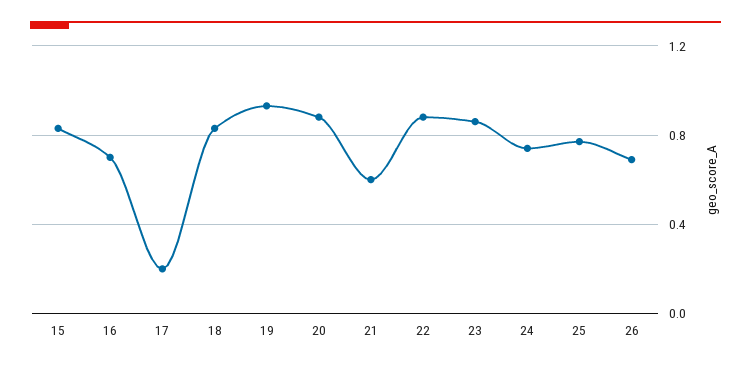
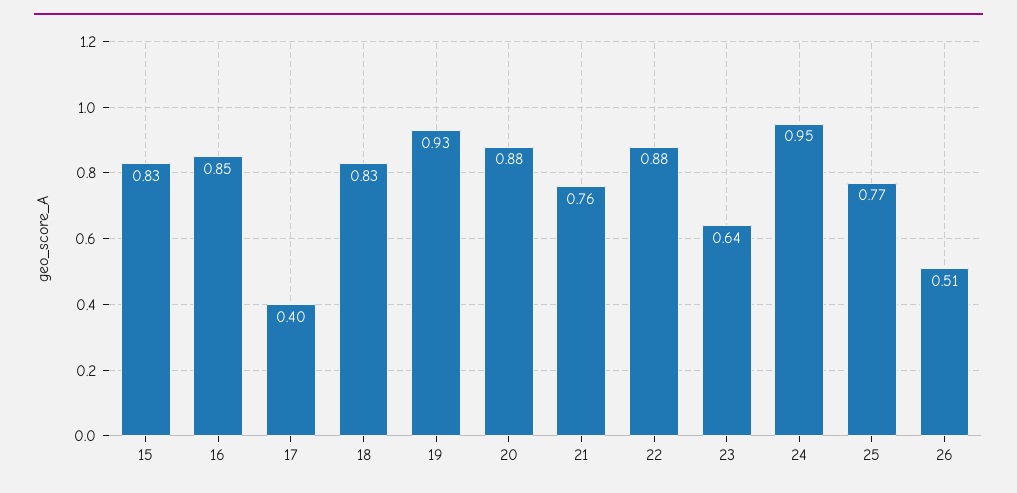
16: 0.7 -> 0.85
17: 0.2 -> 0.4
21: 0.6 -> 0.76
23: 0.85 -> 0.64
24: 0.75 -> 0.95
26: 0.7 -> 0.51

